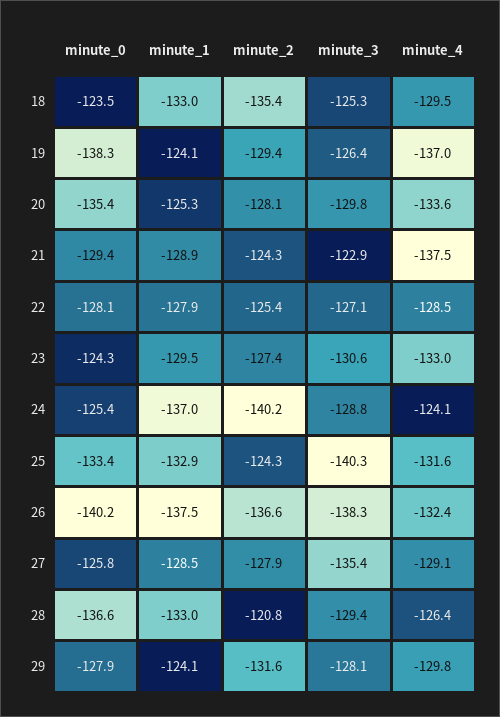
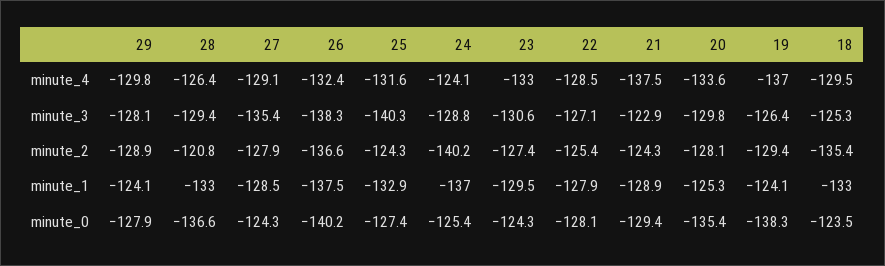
minute_0, 25: -133.4 -> -127.4
minute_0, 27: -125.8 -> -124.3
minute_2, 29: -131.6 -> -128.9

